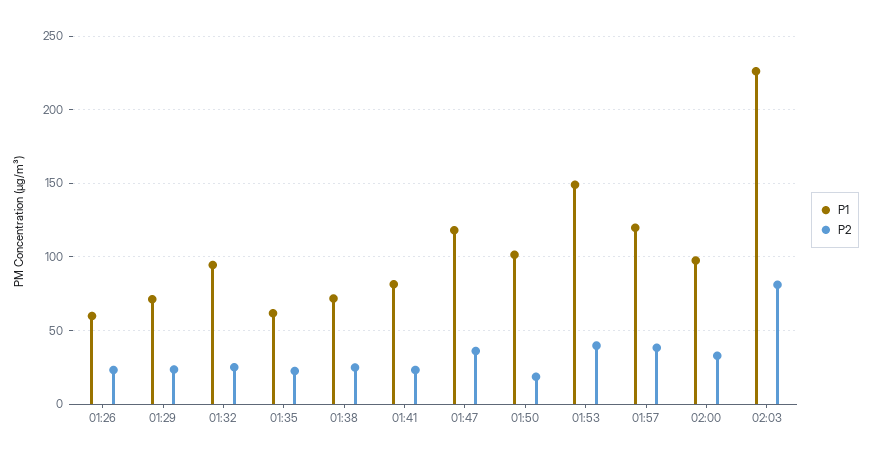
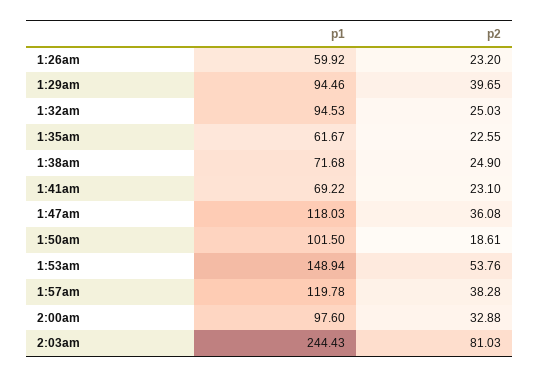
P1, 01:29: 70 -> 94.46
P2, 01:29: 25 -> 39.65
P1, 01:41: 80 -> 69.22
P2, 01:53: 40 -> 53.76
P1, 02:03: 225 -> 244.43

